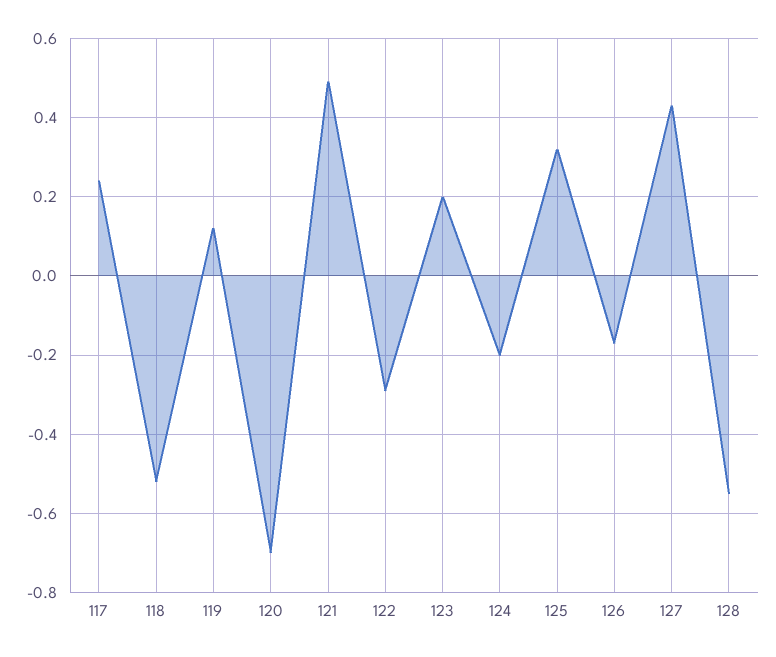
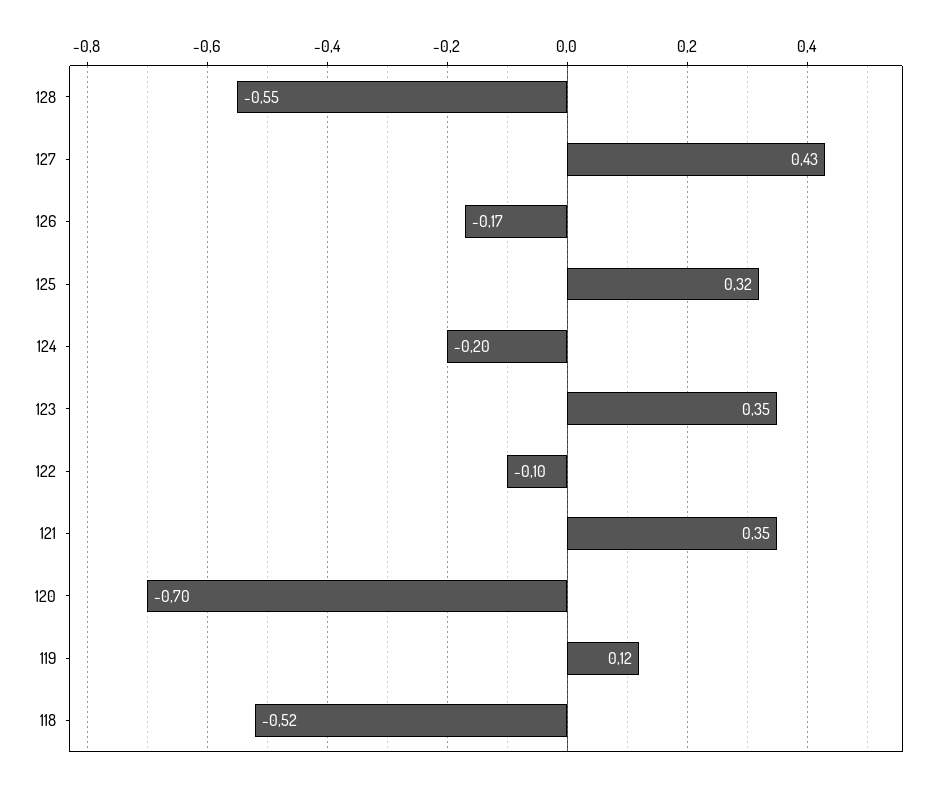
117: 0.25 -> none
121: 0.5 -> 0.35
122: -0.3 -> -0.1
123: 0.2 -> 0.35

